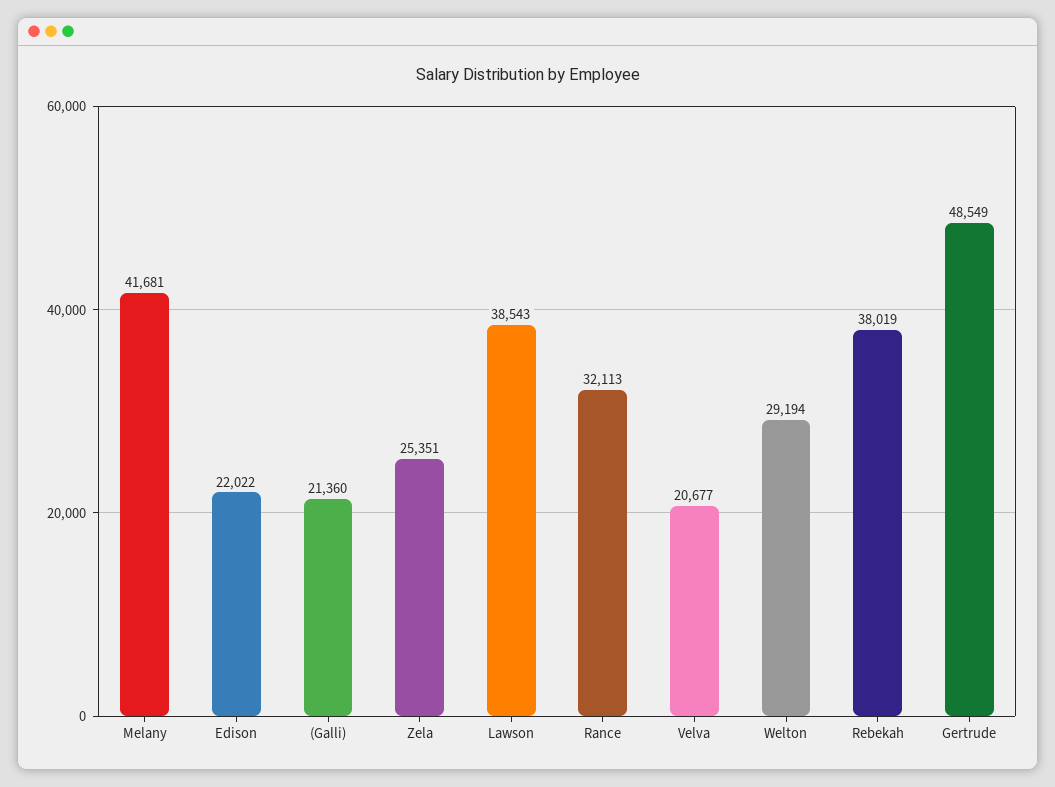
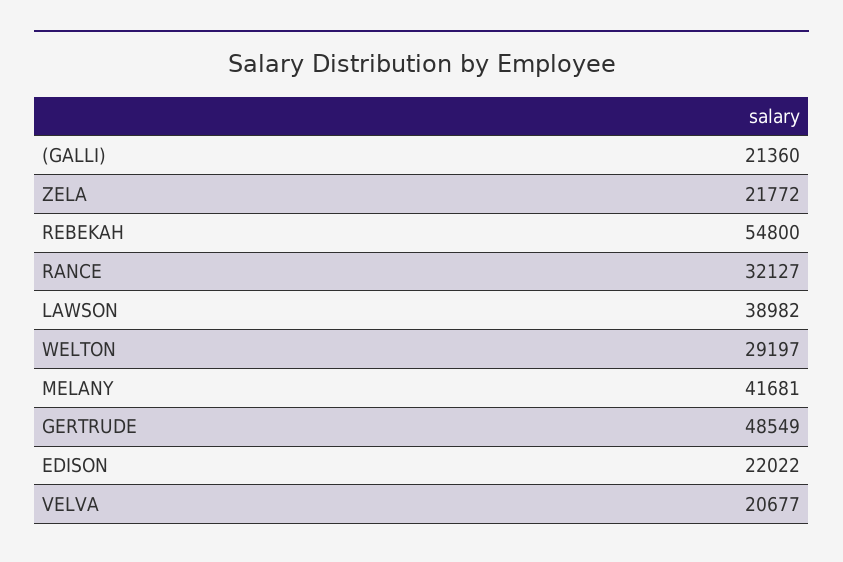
Zela: 25351 -> 21772
Lawson: 38543 -> 38982
Rance: 32113 -> 32127
Welton: 29194 -> 29197
Rebekah: 38019 -> 54800

